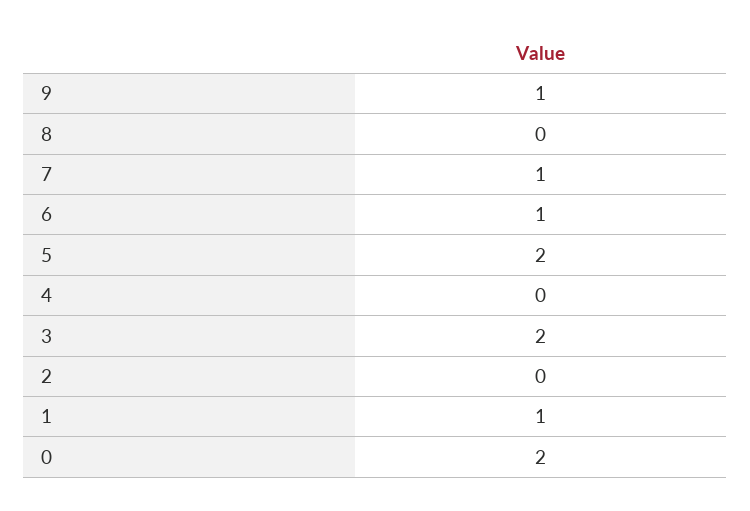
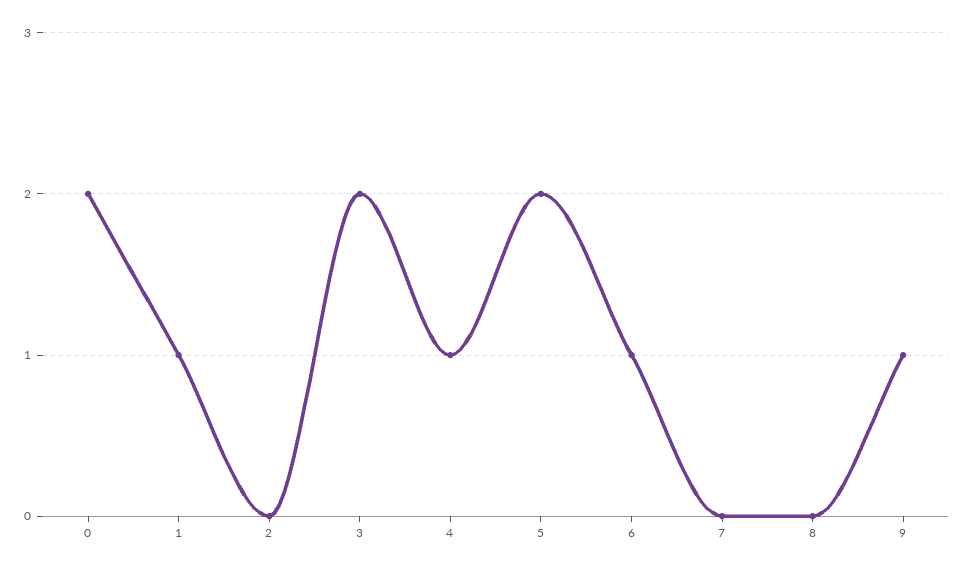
7: 1 -> 0
4: 0 -> 1

